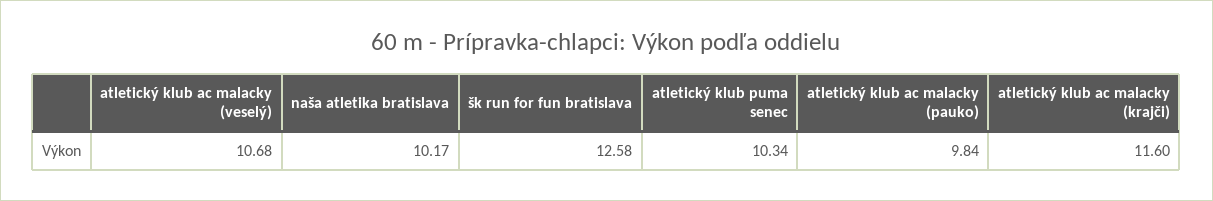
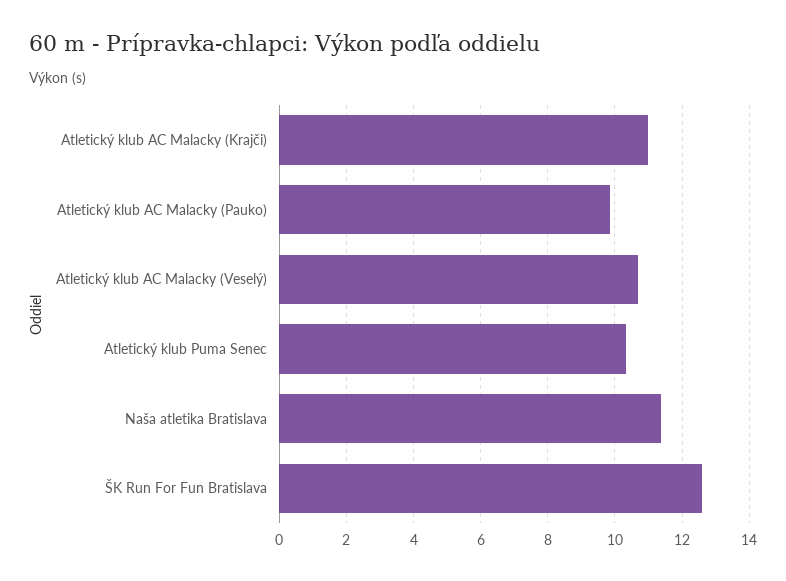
naša atletika bratislava: 10.17 -> 11.4
atletický klub ac malacky (krajči): 11.6 -> 11

